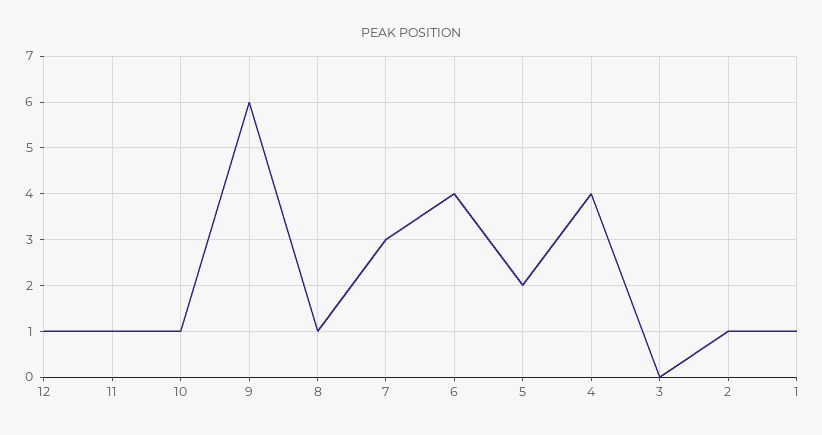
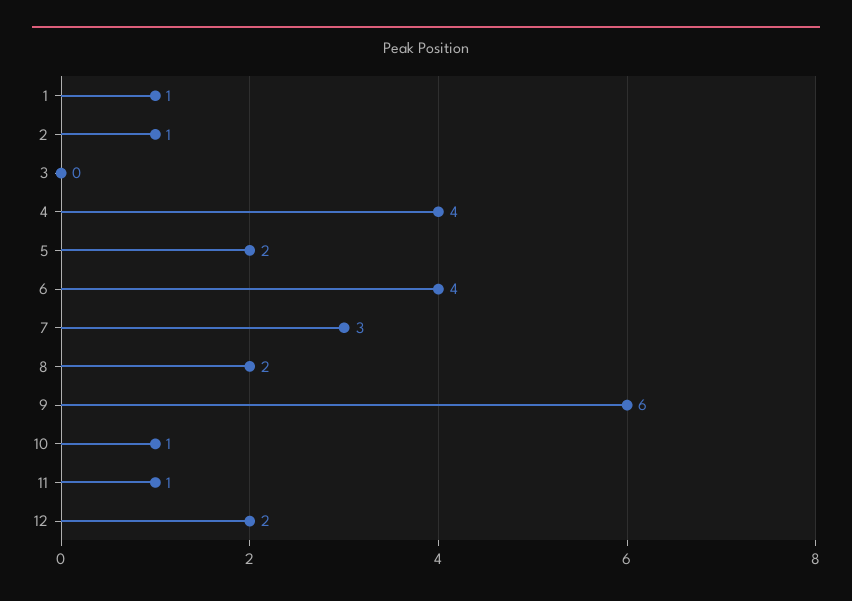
12: 1 -> 2
8: 1 -> 2

